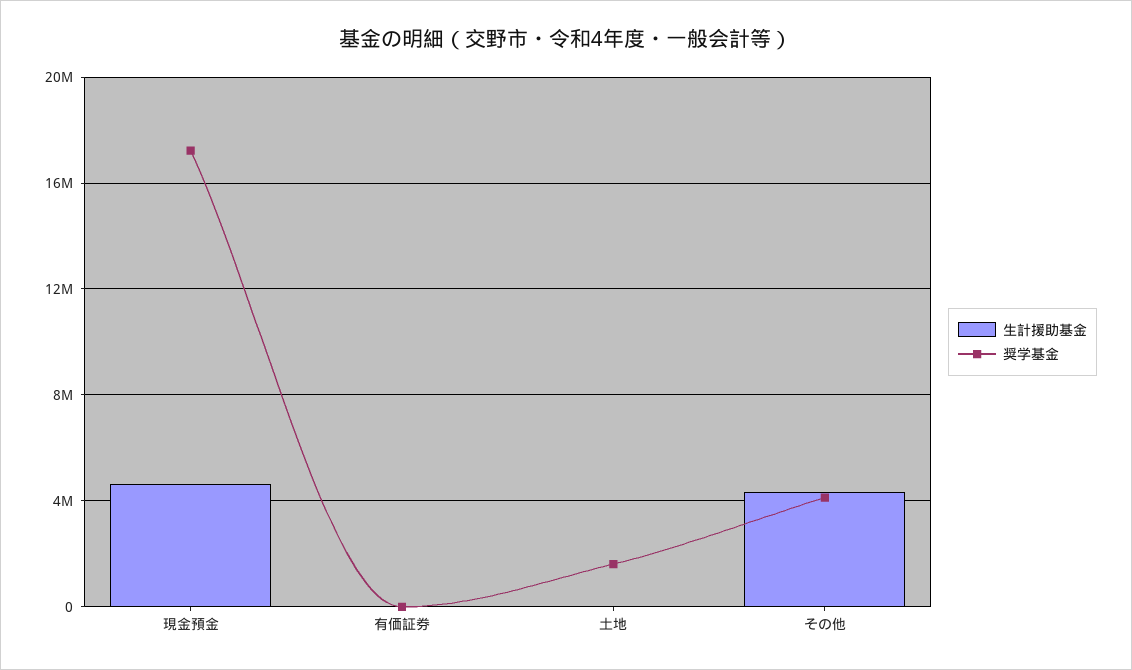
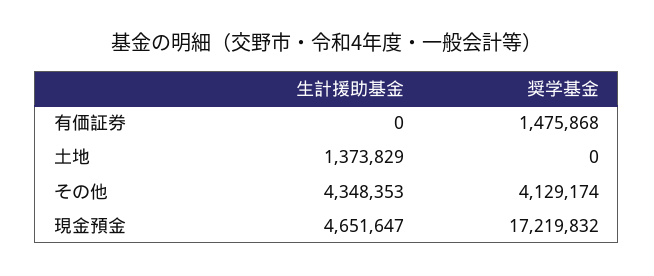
奨学基金, 有価証券: 0 -> 1475868
生計援助基金, 土地: 0 -> 1373829
奨学基金, 土地: 1500000 -> 0

